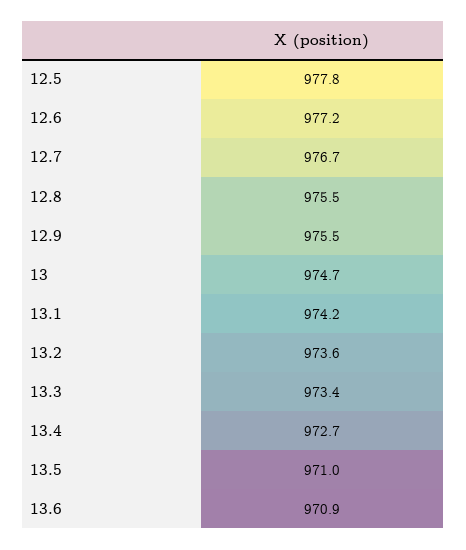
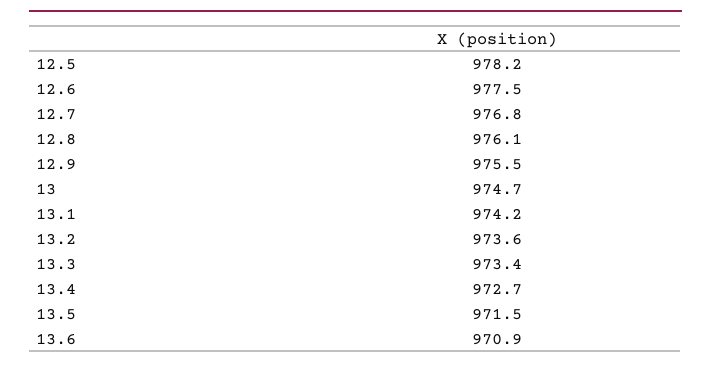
12.5: 977.8 -> 978.2
12.6: 977.2 -> 977.5
12.7: 976.7 -> 976.8
12.8: 975.5 -> 976.1
13.5: 971 -> 971.5

